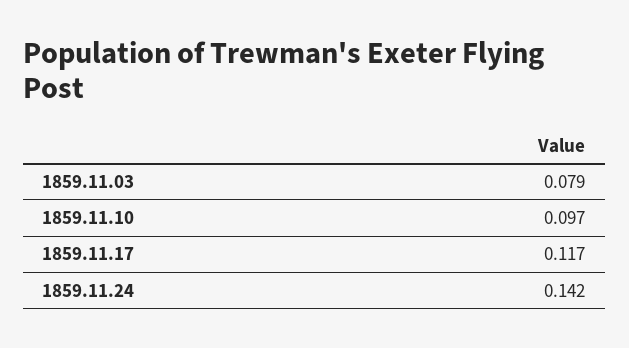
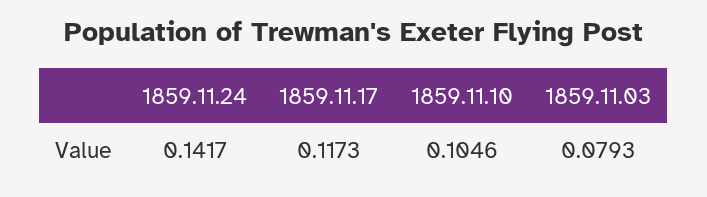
1859.11.10: 0.097 -> 0.1046

